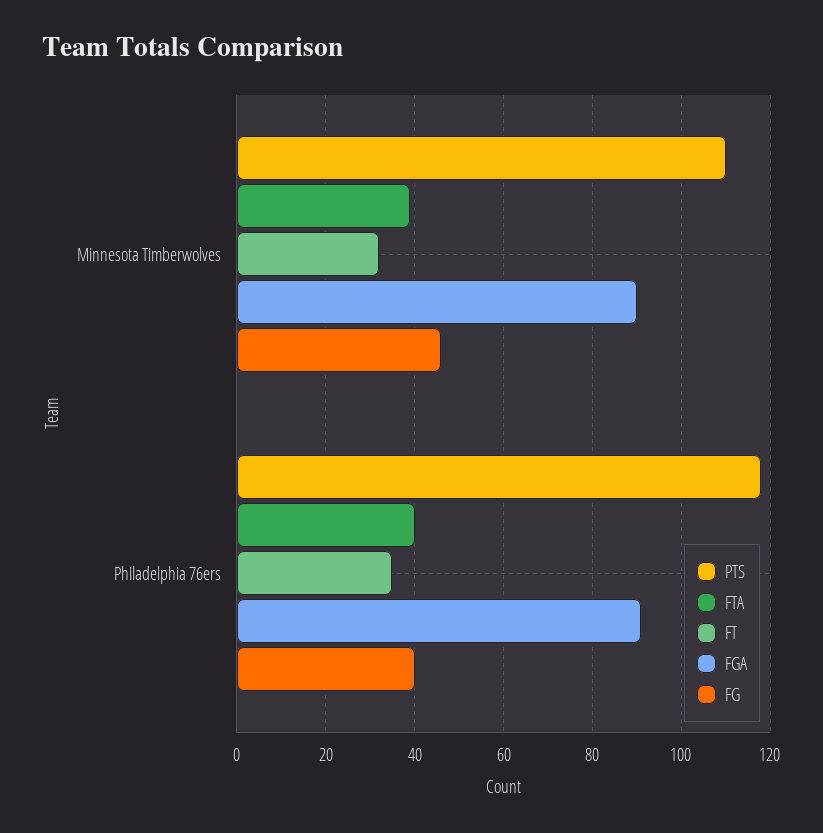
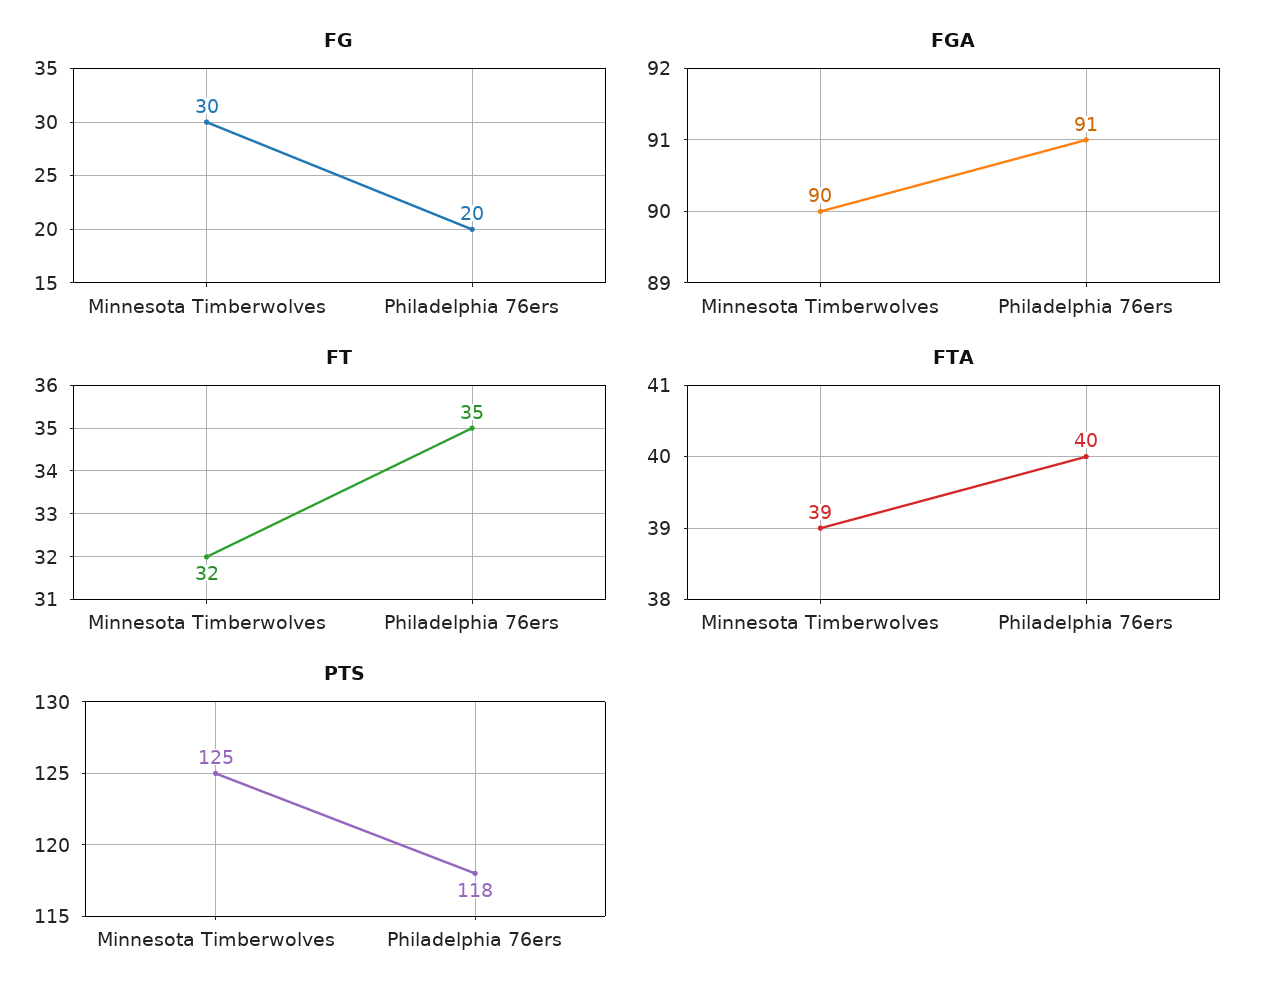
PTS, Minnesota Timberwolves: 110 -> 125
FG, Minnesota Timberwolves: 45 -> 30
FG, Philadelphia 76ers: 40 -> 20

